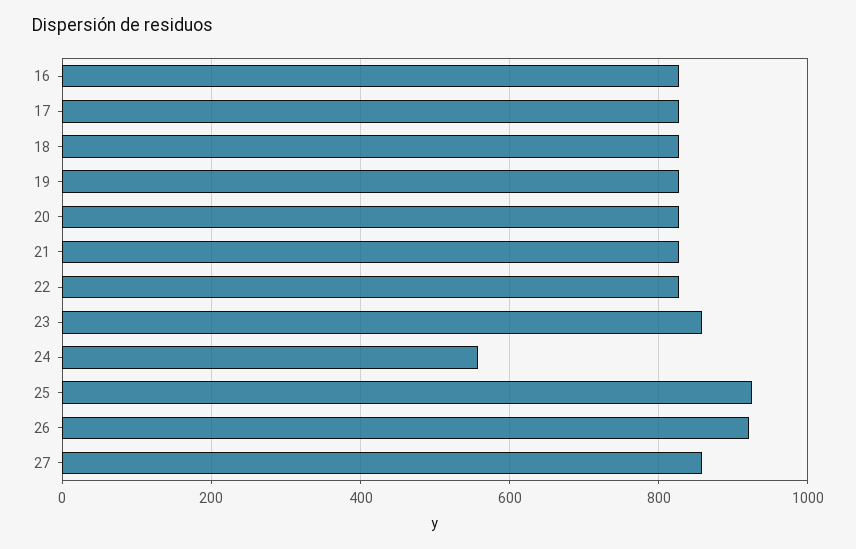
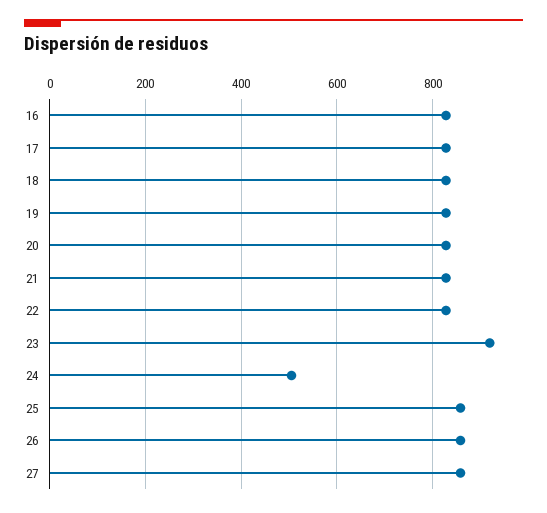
23: 860 -> 920
24: 560 -> 500
25: 920 -> 860
26: 920 -> 860

